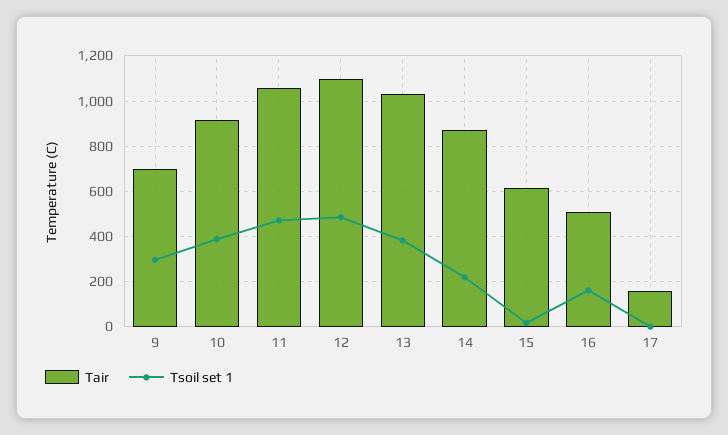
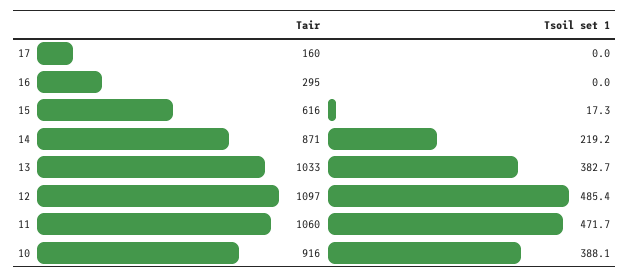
Tair, 9: 700 -> none
Tsoil set 1, 9: 300 -> none
Tair, 16: 500 -> 295
Tsoil set 1, 16: 150 -> 0

